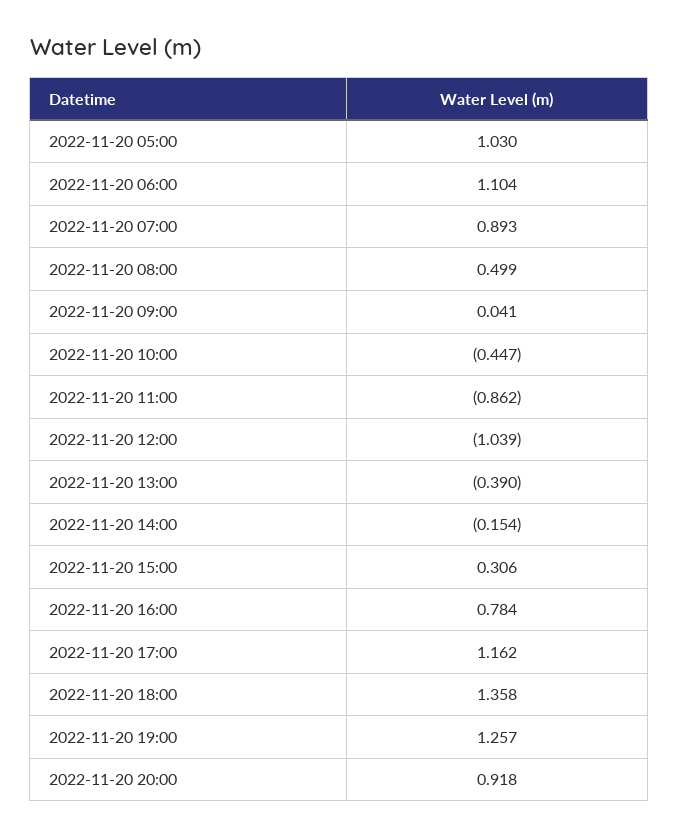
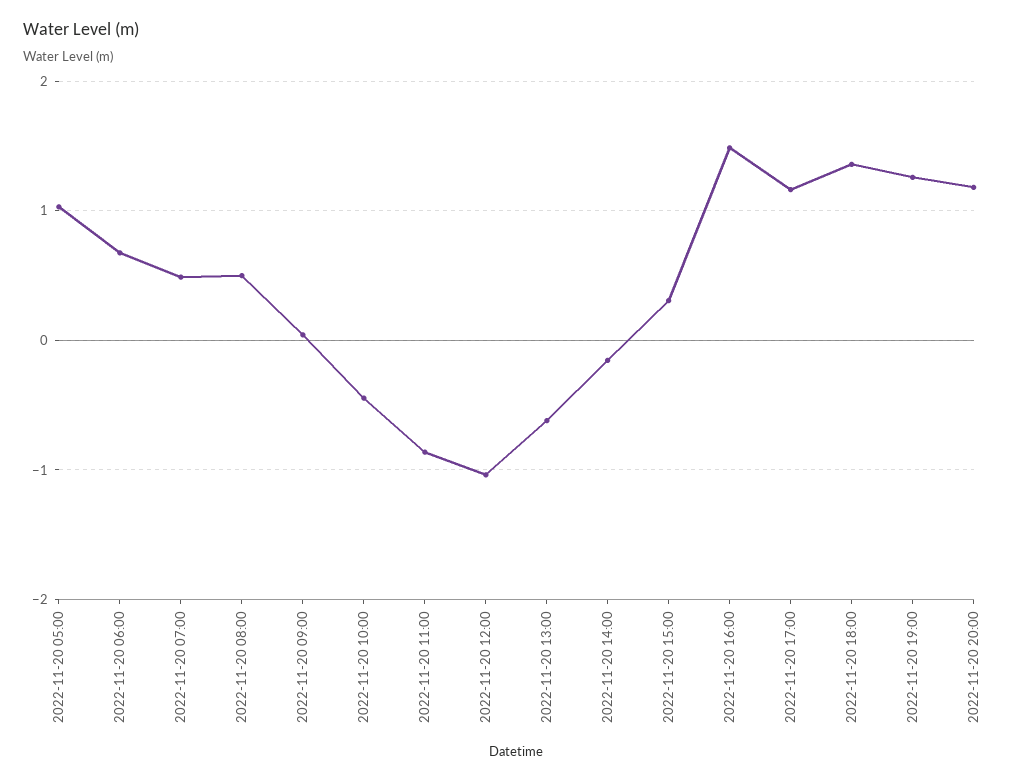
2022-11-20 06:00: 1.104 -> 0.7
2022-11-20 07:00: 0.893 -> 0.5
2022-11-20 13:00: -0.39 -> -0.6
2022-11-20 16:00: 0.784 -> 1.5
2022-11-20 20:00: 0.918 -> 1.2

